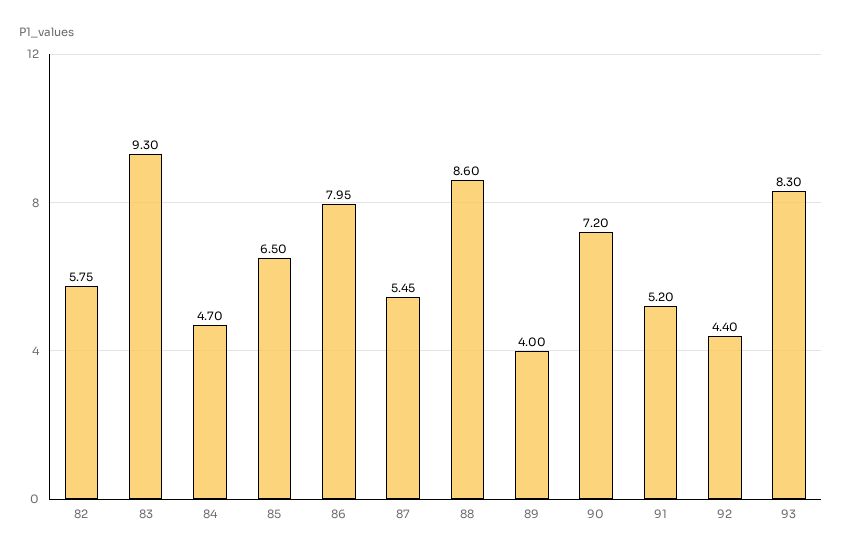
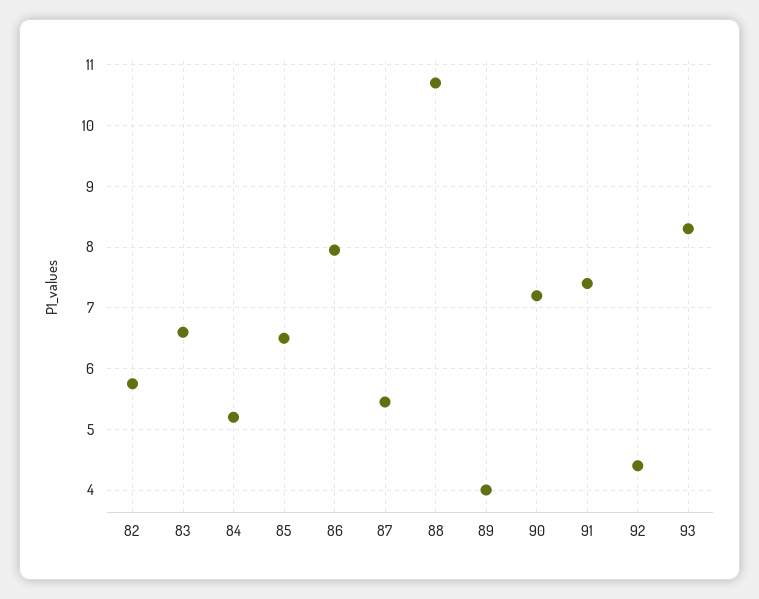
83: 9.3 -> 6.6
84: 4.7 -> 5.2
88: 8.6 -> 10.7
91: 5.2 -> 7.4

